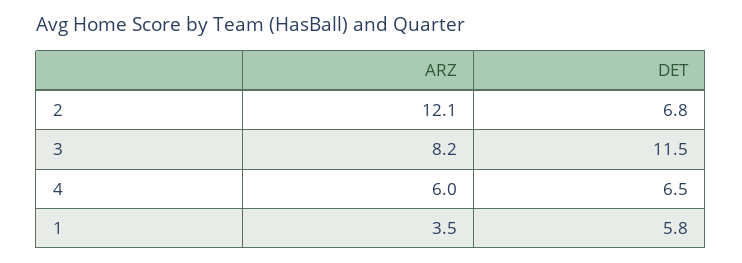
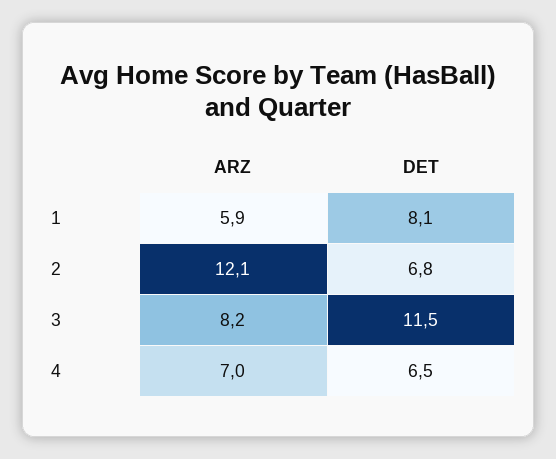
ARZ, 4: 6 -> 7
ARZ, 1: 3.5 -> 5.9
DET, 1: 5.8 -> 8.1

